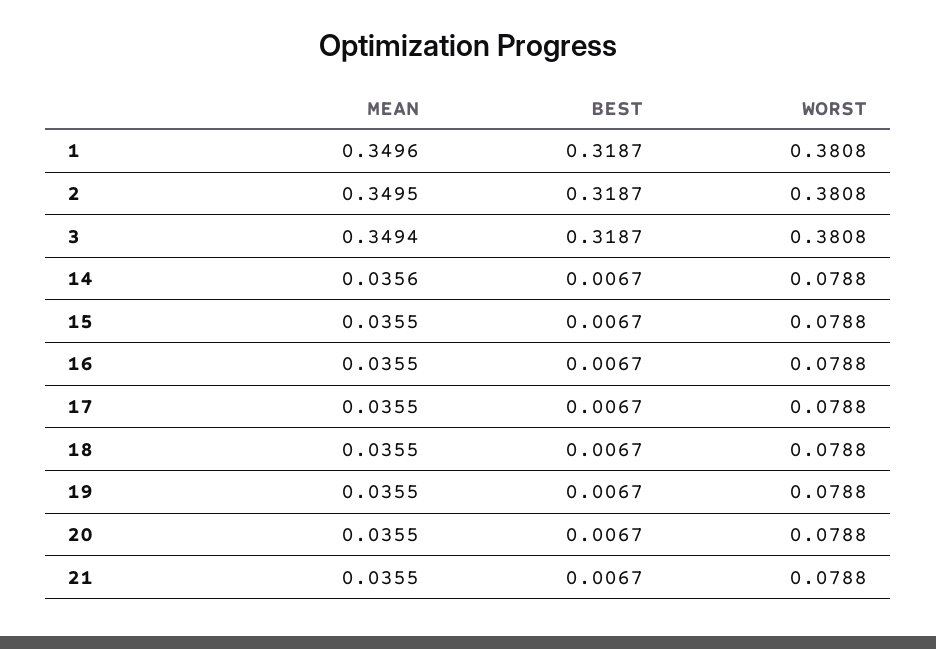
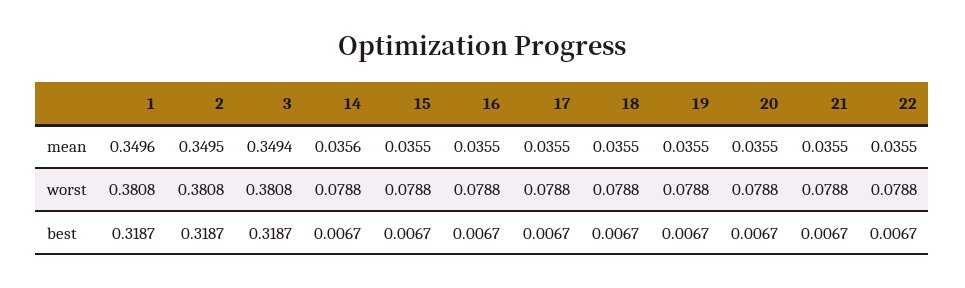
MEAN, 22: none -> 0.0355
WORST, 22: none -> 0.0788
BEST, 22: none -> 0.0067

